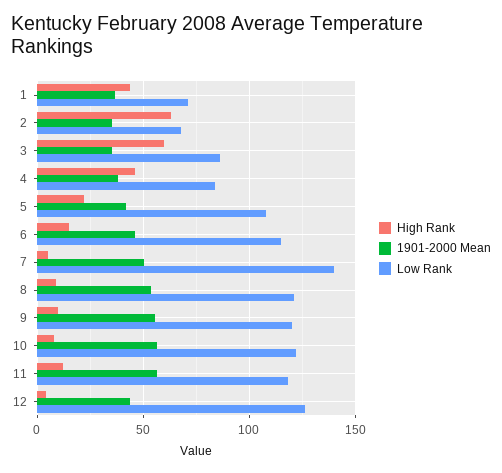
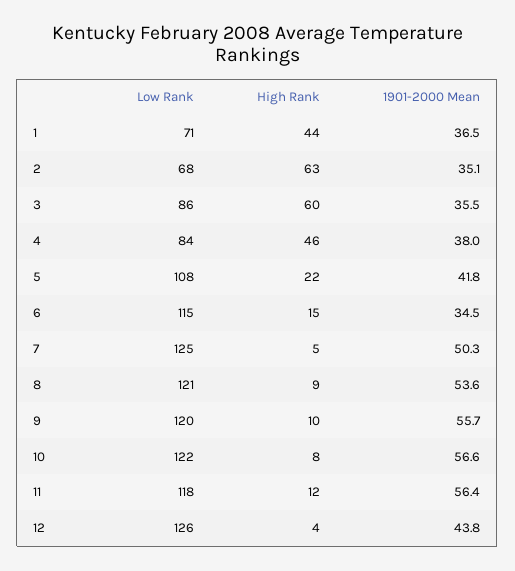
1901-2000 Mean, 6: 45 -> 34.5
Low Rank, 7: 140 -> 125

